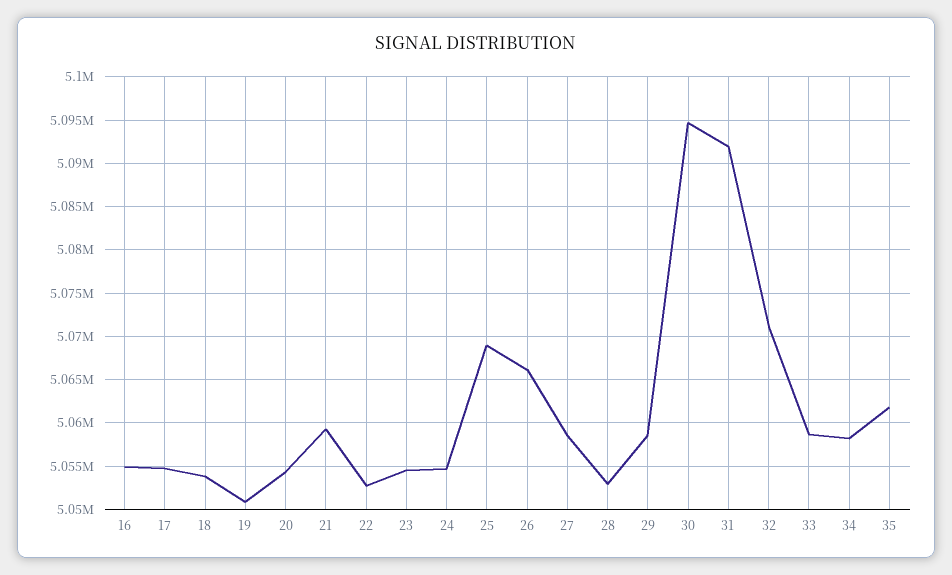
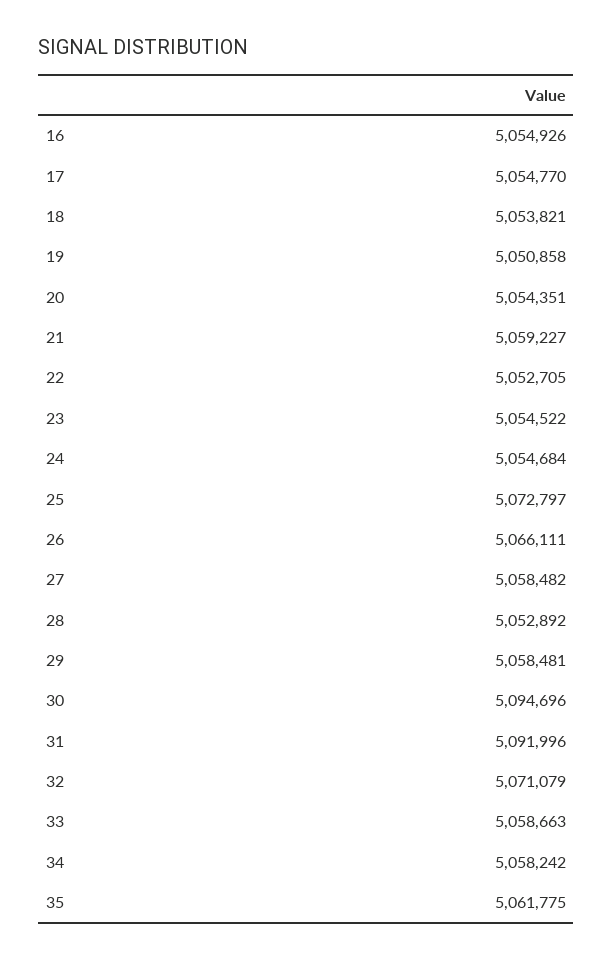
25: 5069000 -> 5072797

